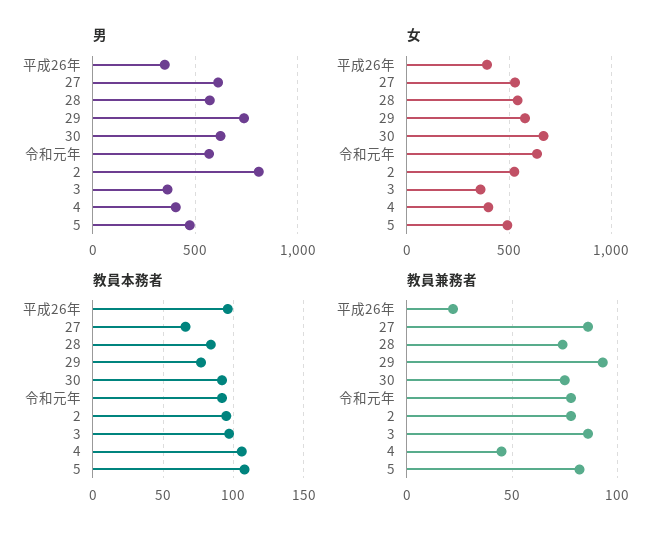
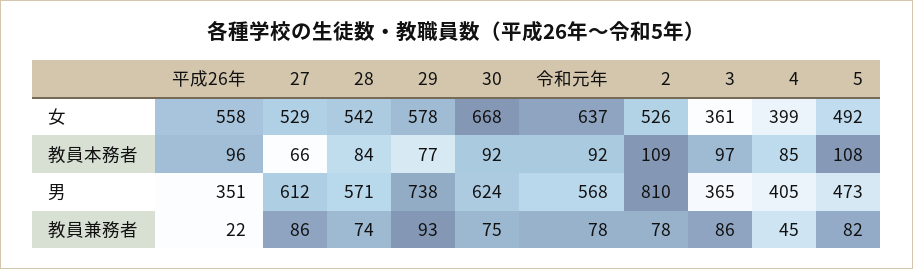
女, 平成26年: 400 -> 558
教員本務者, 2: 95 -> 109
教員本務者, 4: 105 -> 85

